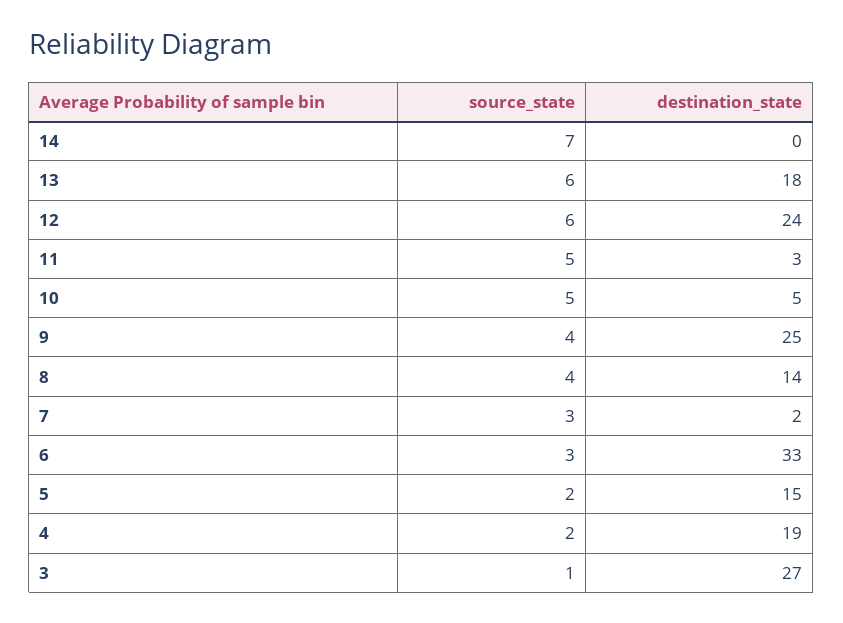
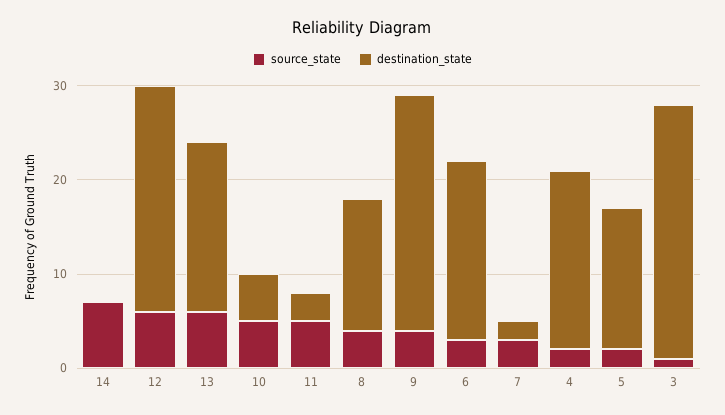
destination_state, 6: 33 -> 19

